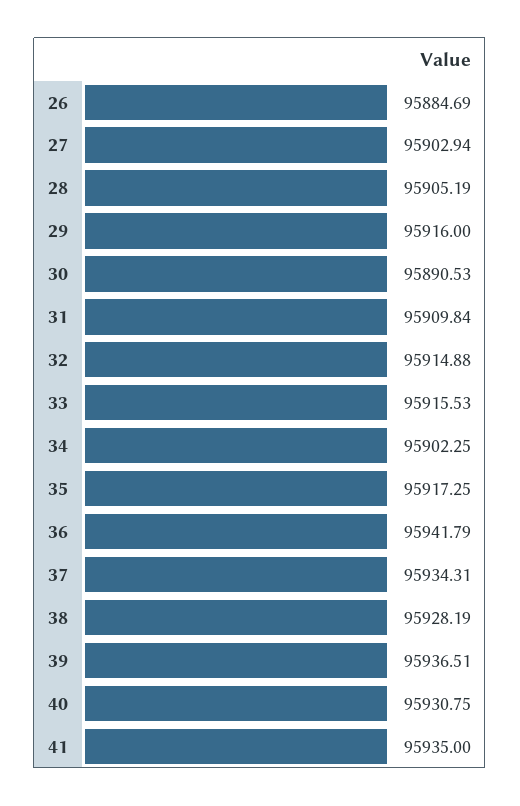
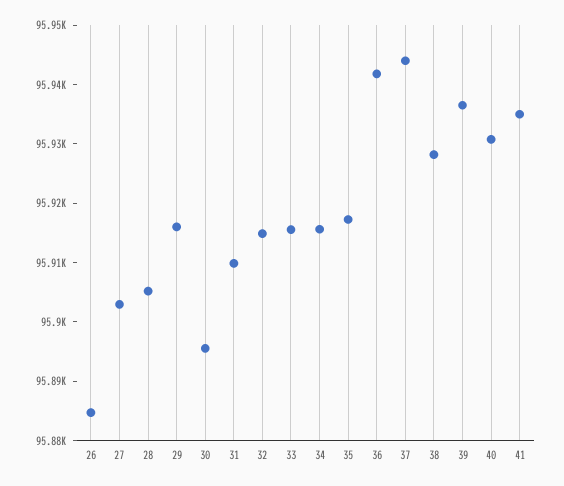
30: 95890.53 -> 95896
34: 95902.25 -> 95916
37: 95934.31 -> 95944

